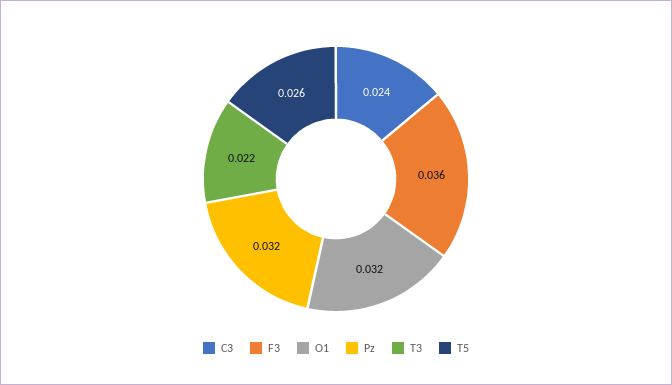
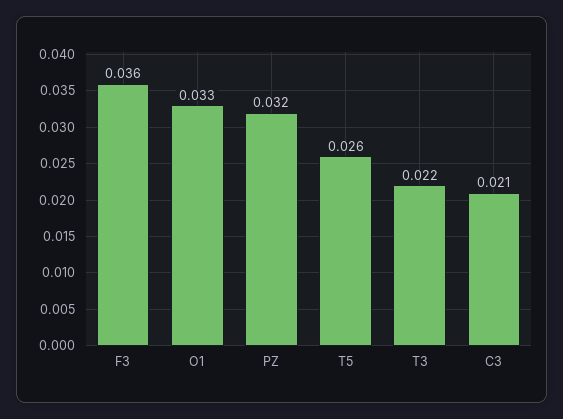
C3: 0.024 -> 0.021
O1: 0.032 -> 0.033

